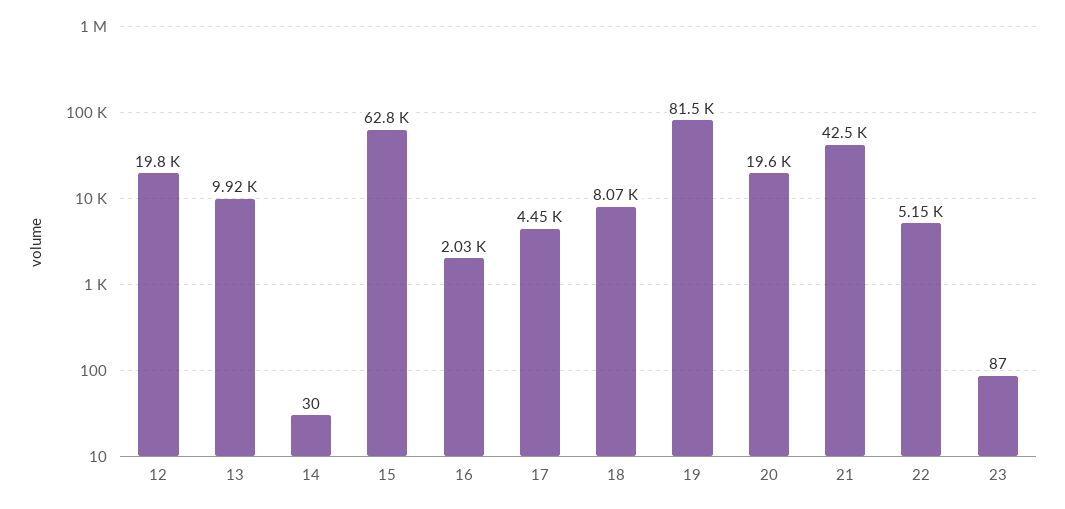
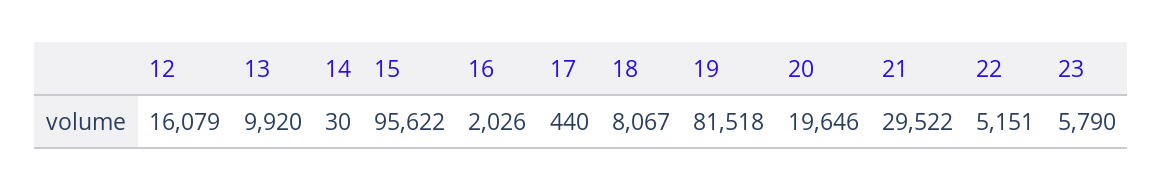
12: 19800 -> 16079
15: 62800 -> 95622
17: 4450 -> 440
21: 42500 -> 29522
23: 87 -> 5790

